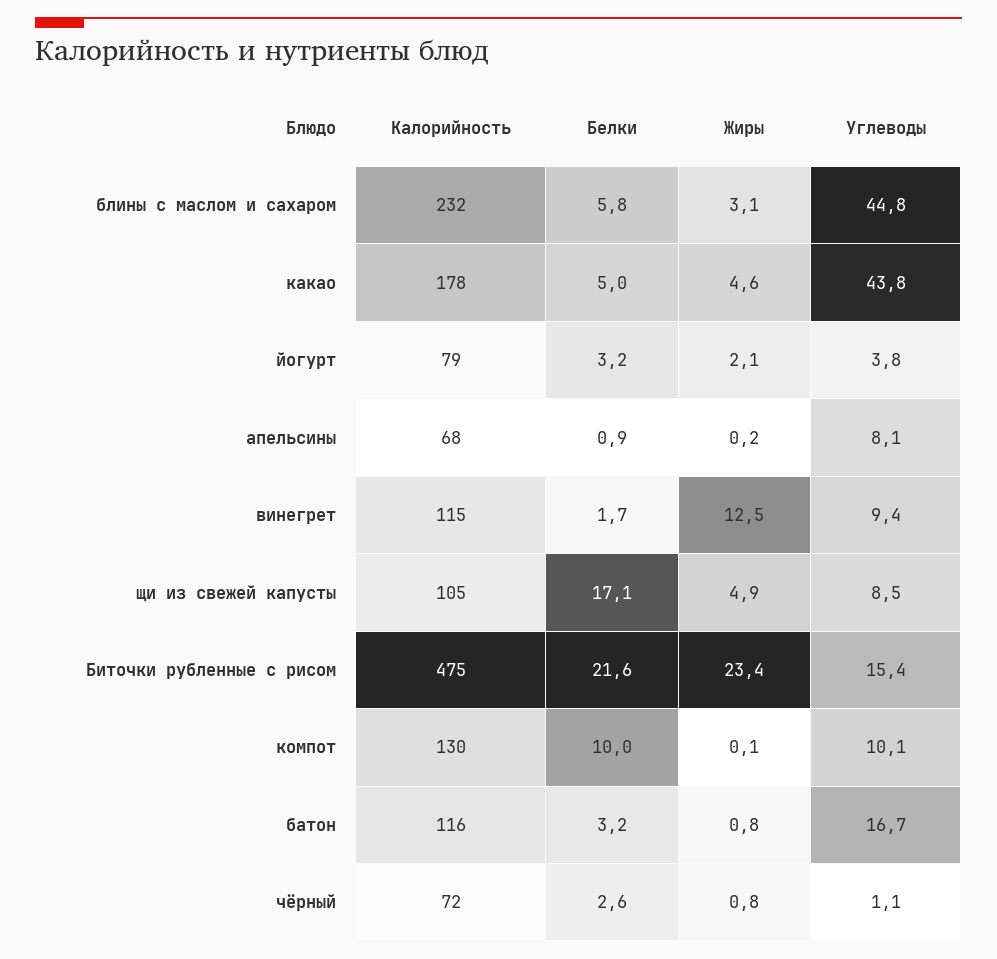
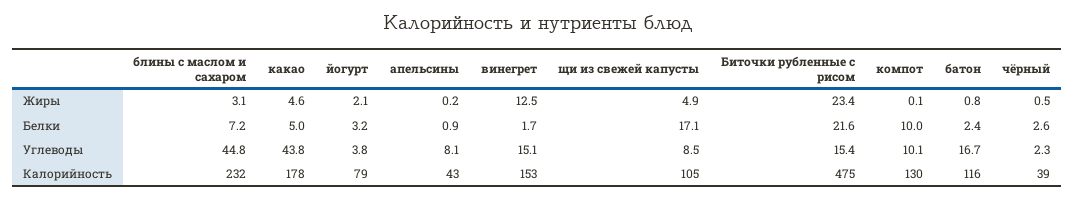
Белки, блины с маслом и сахаром: 5.8 -> 7.2
Калорийность, апельсины: 68 -> 43
Калорийность, винегрет: 115 -> 153
Углеводы, винегрет: 9.4 -> 15.1
Белки, батон: 3.2 -> 2.4
Калорийность, чёрный: 72 -> 39
Жиры, чёрный: 0.8 -> 0.5
Углеводы, чёрный: 1.1 -> 2.3

